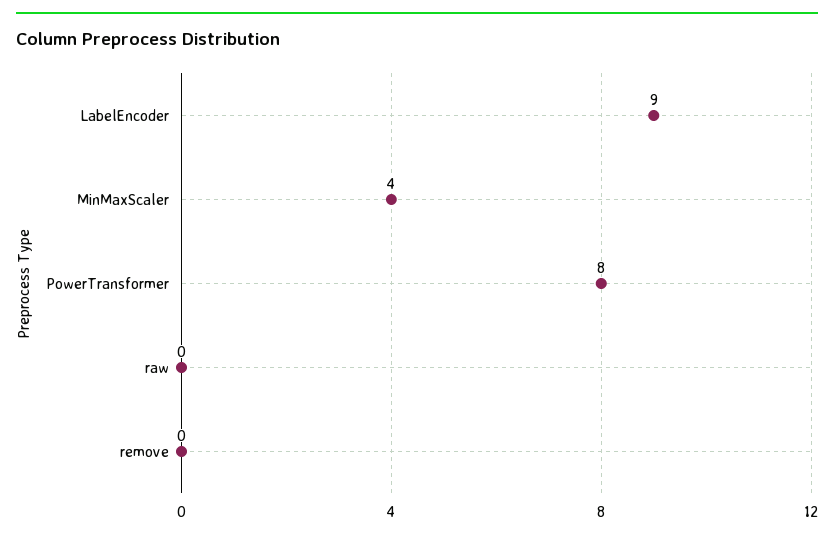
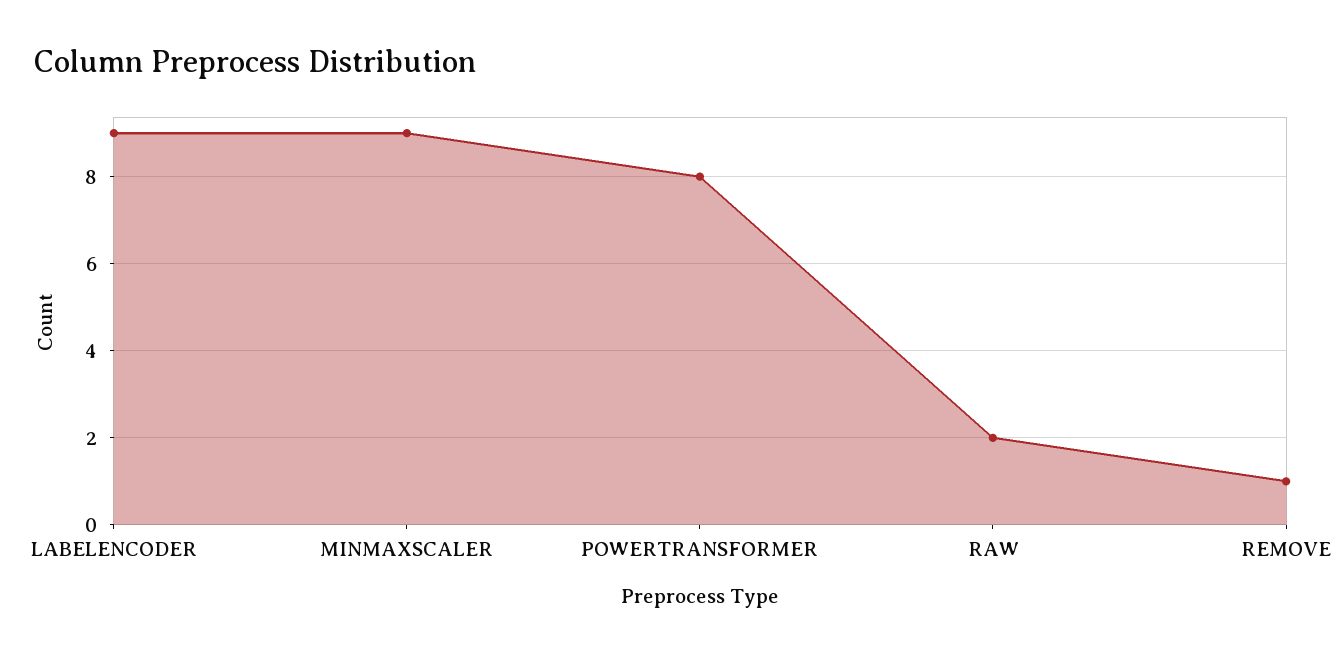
MinMaxScaler: 4 -> 9
raw: 0 -> 2
remove: 0 -> 1

